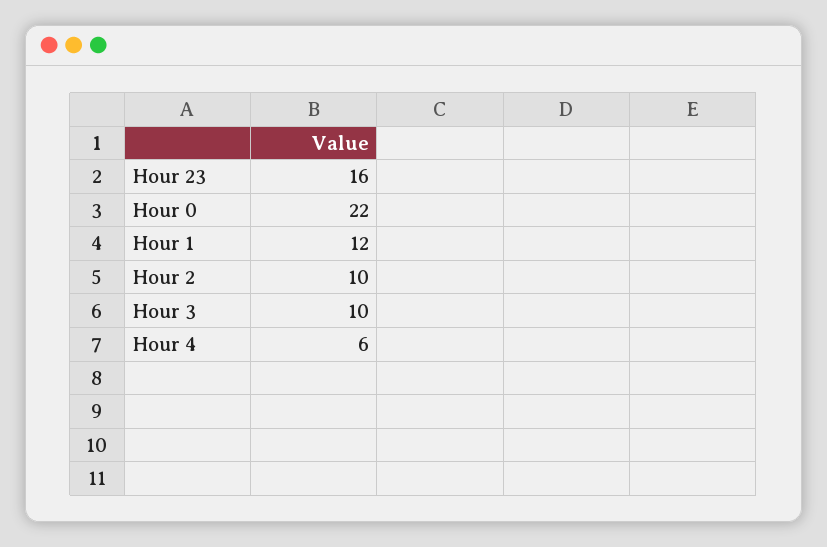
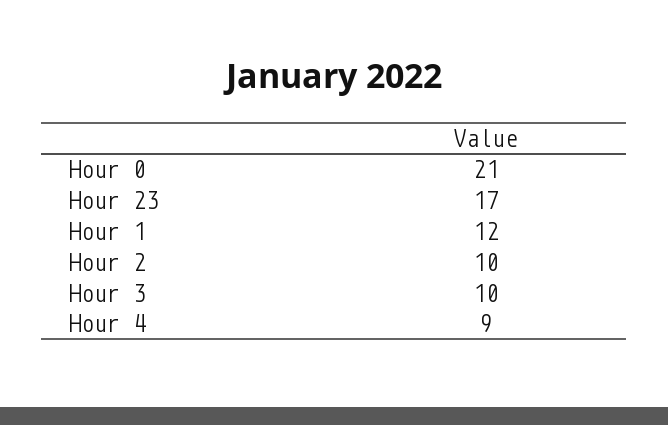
Hour 23: 16 -> 17
Hour 0: 22 -> 21
Hour 4: 6 -> 9

